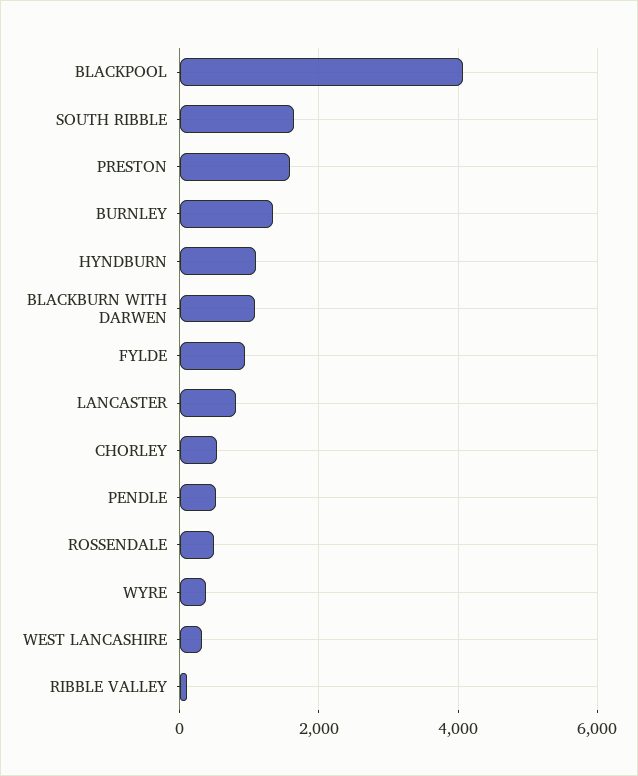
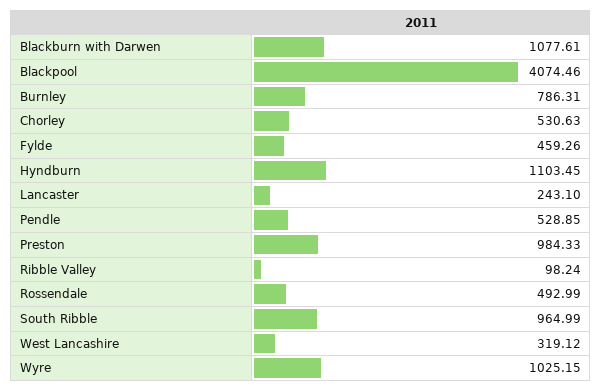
SOUTH RIBBLE: 1600 -> 964.99
PRESTON: 1600 -> 984.33
BURNLEY: 1400 -> 786.31
FYLDE: 1000 -> 459.26
LANCASTER: 800 -> 243.1
WYRE: 400 -> 1025.15

